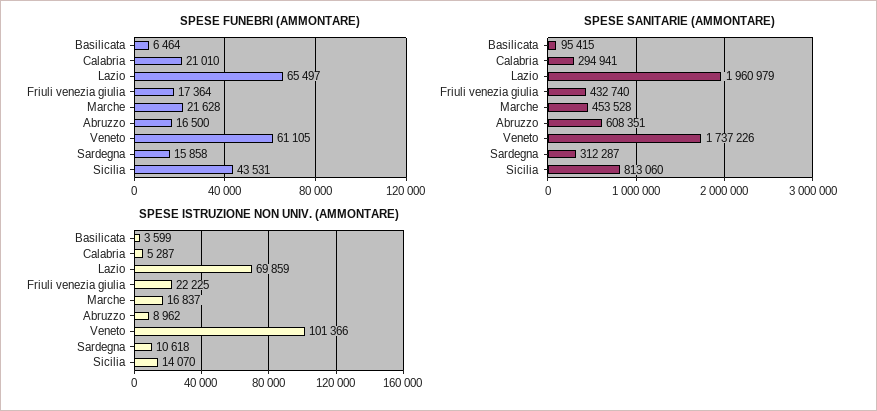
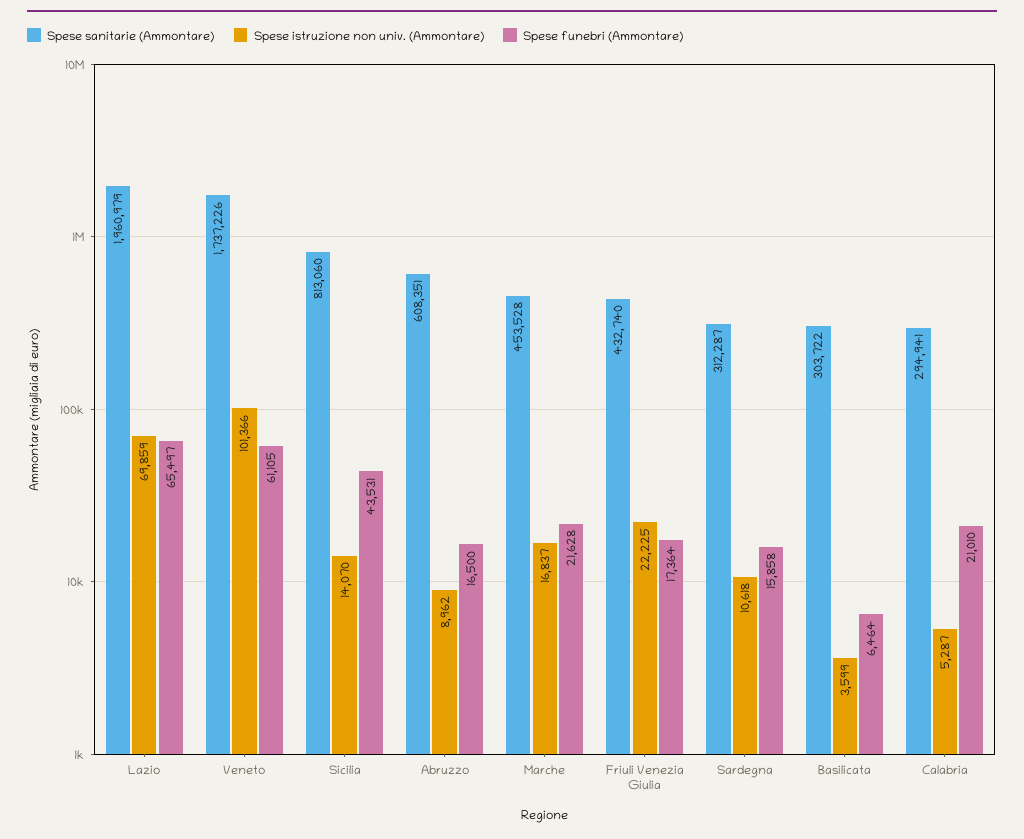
SPESE SANITARIE (AMMONTARE), Basilicata: 95415 -> 303722

